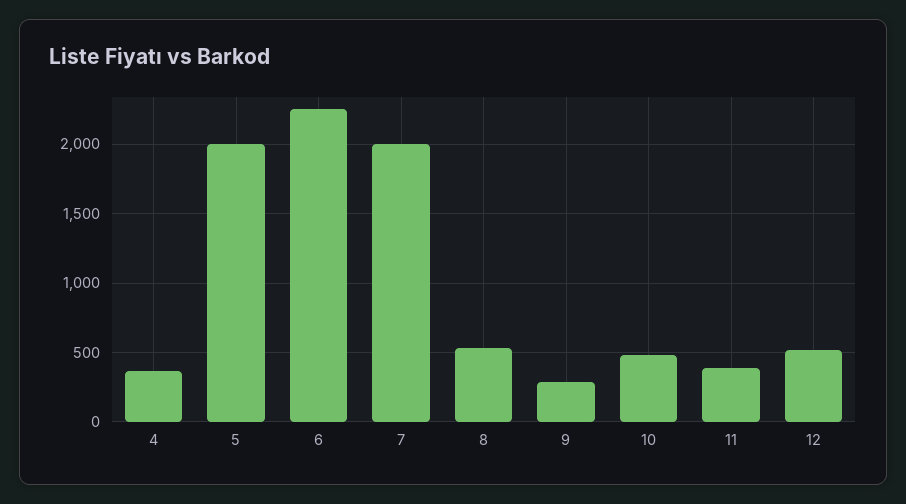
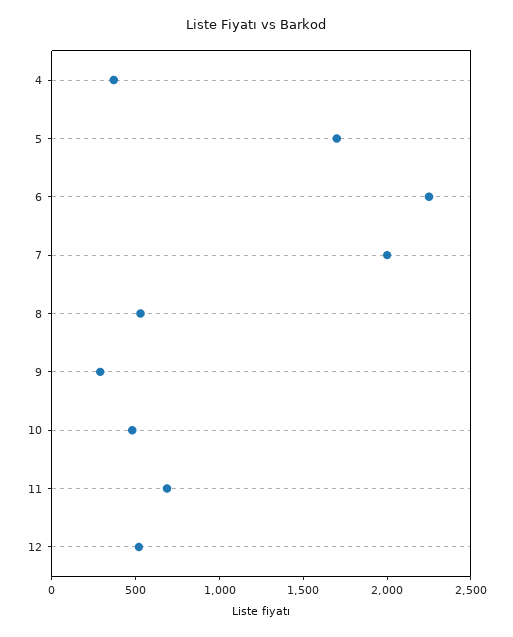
5: 2000 -> 1700
11: 400 -> 700

